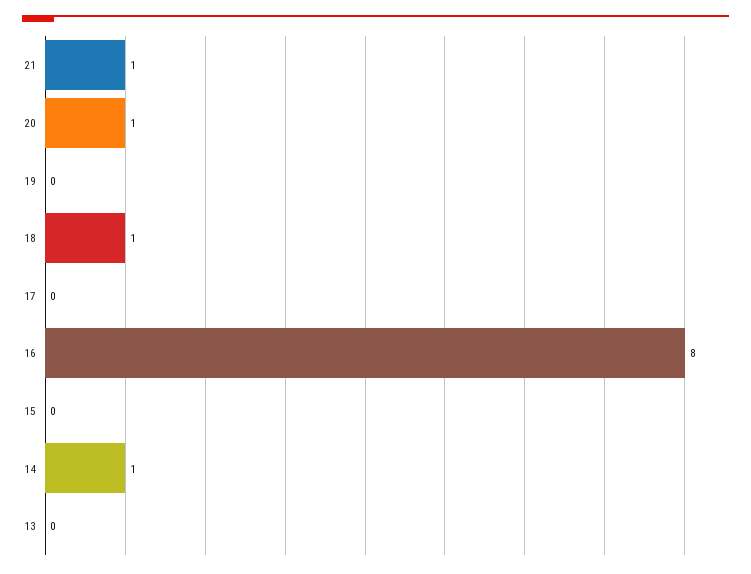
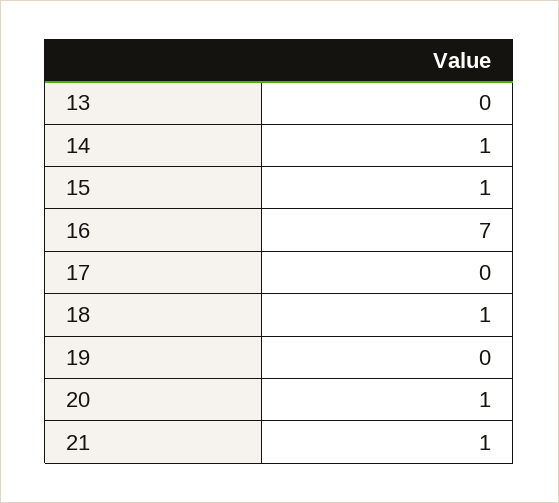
16: 8 -> 7
15: 0 -> 1

